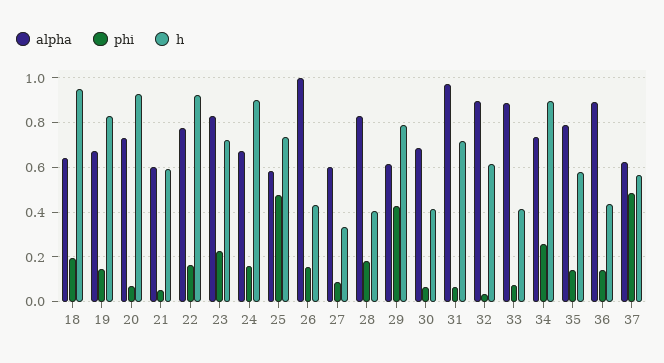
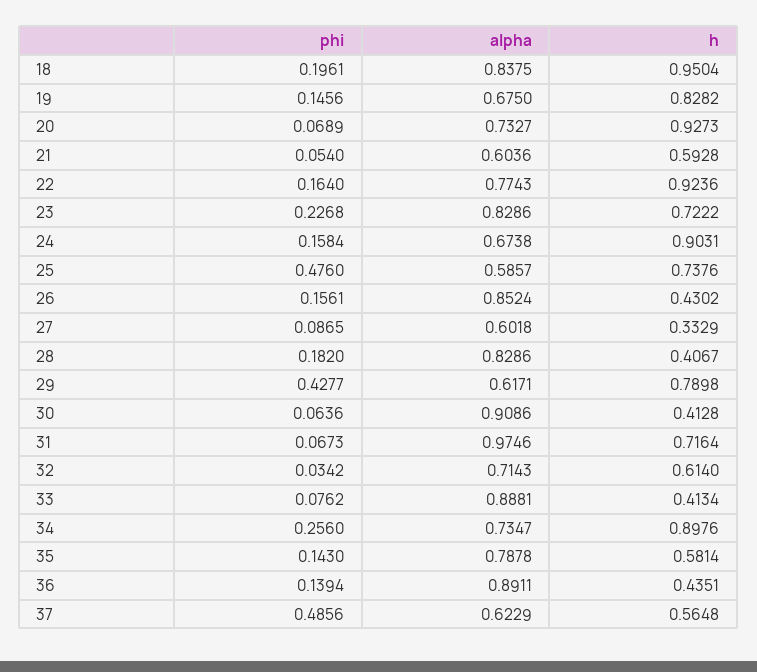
alpha, 18: 0.65 -> 0.8375
alpha, 26: 1 -> 0.8524
alpha, 30: 0.7 -> 0.9086
alpha, 32: 0.9 -> 0.7143

